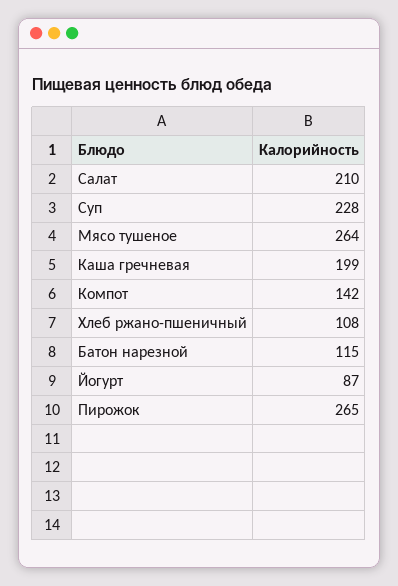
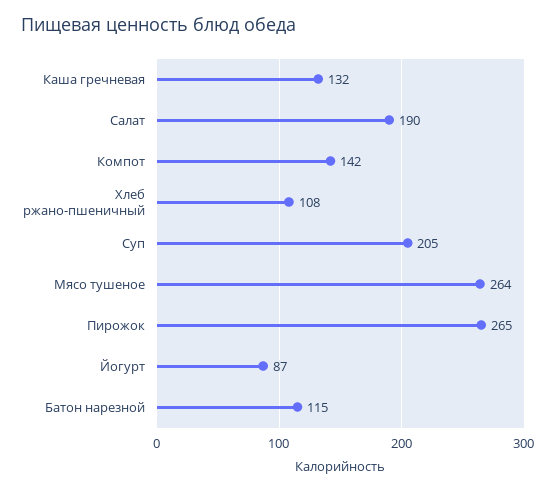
Салат: 210 -> 190
Суп: 228 -> 205
Каша гречневая: 199 -> 132

